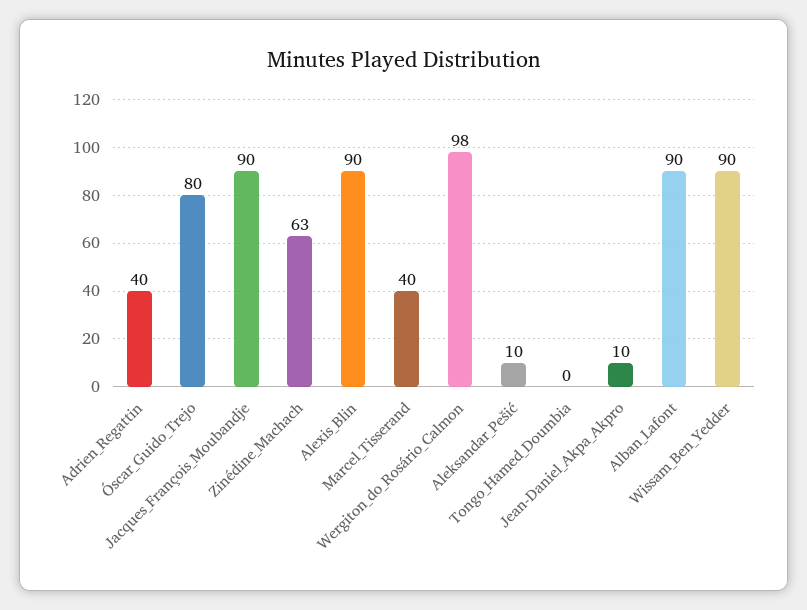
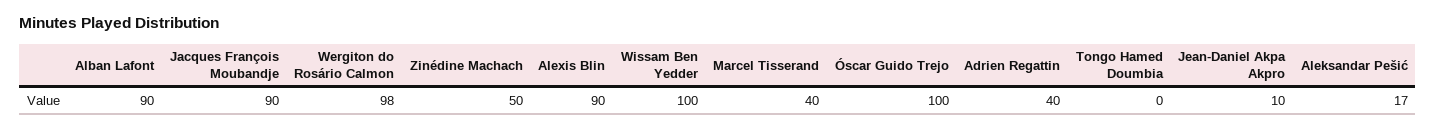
Óscar_Guido_Trejo: 80 -> 100
Zinédine_Machach: 63 -> 50
Aleksandar_Pešić: 10 -> 17
Wissam_Ben_Yedder: 90 -> 100

